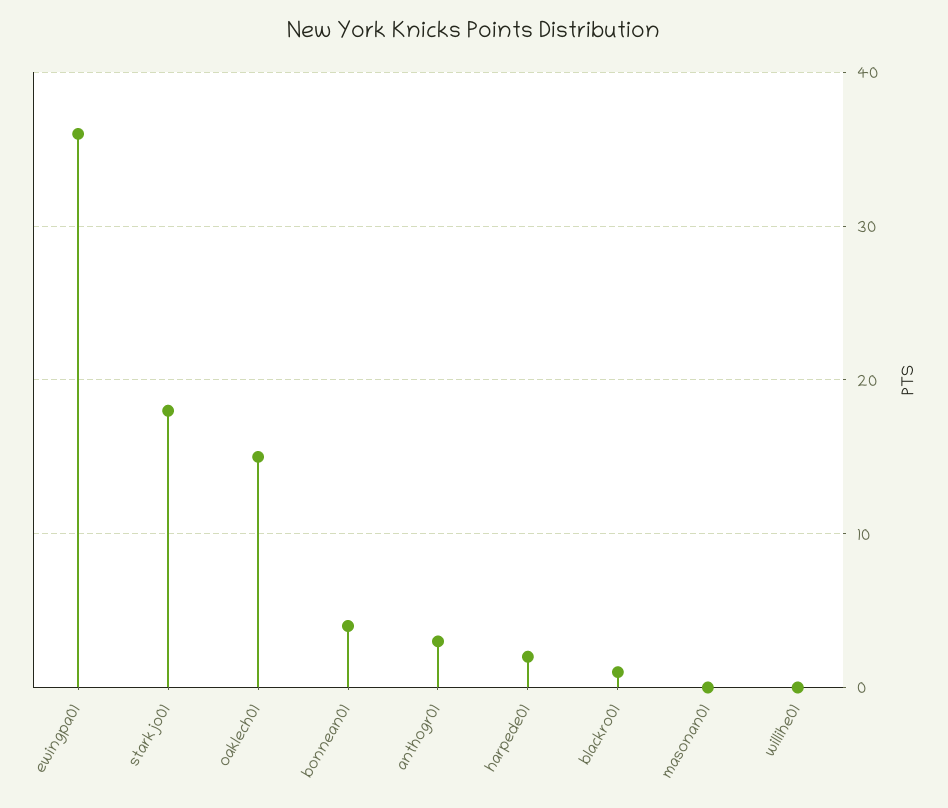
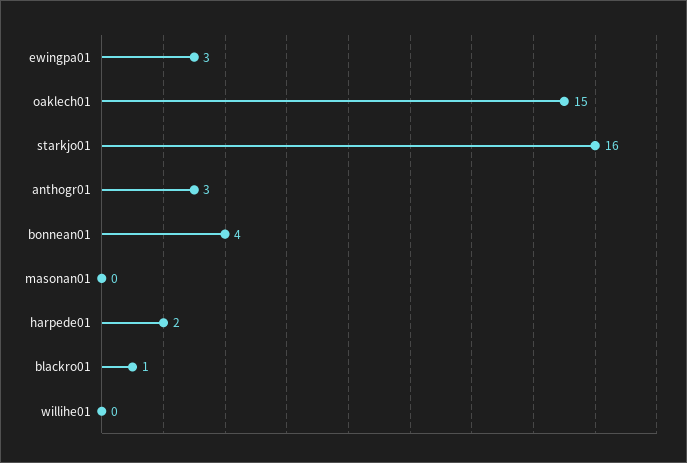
ewingpa01: 36 -> 3
starkjo01: 18 -> 16

